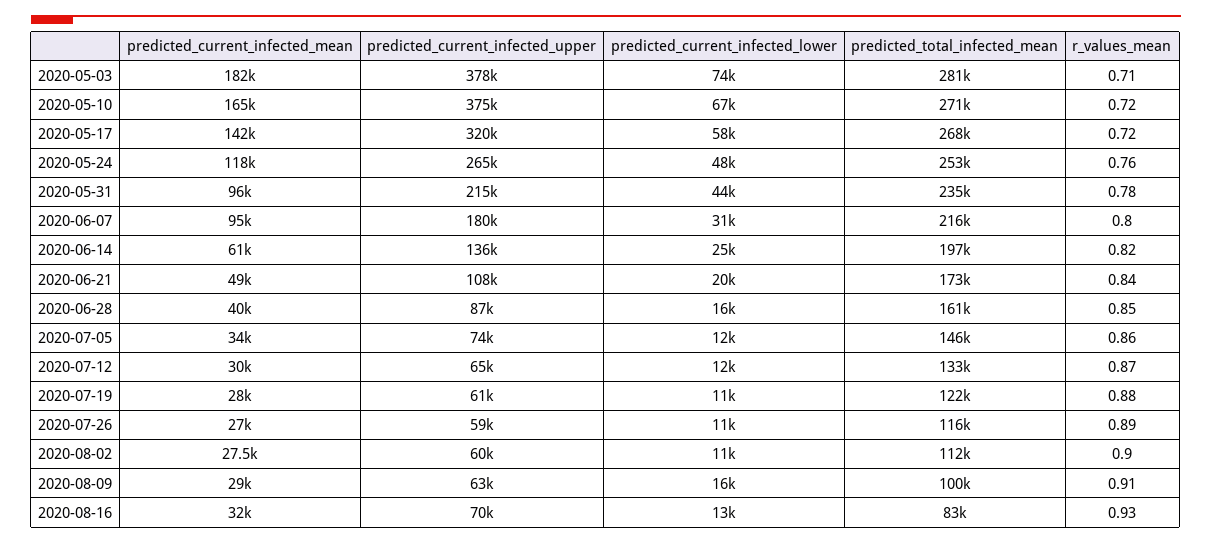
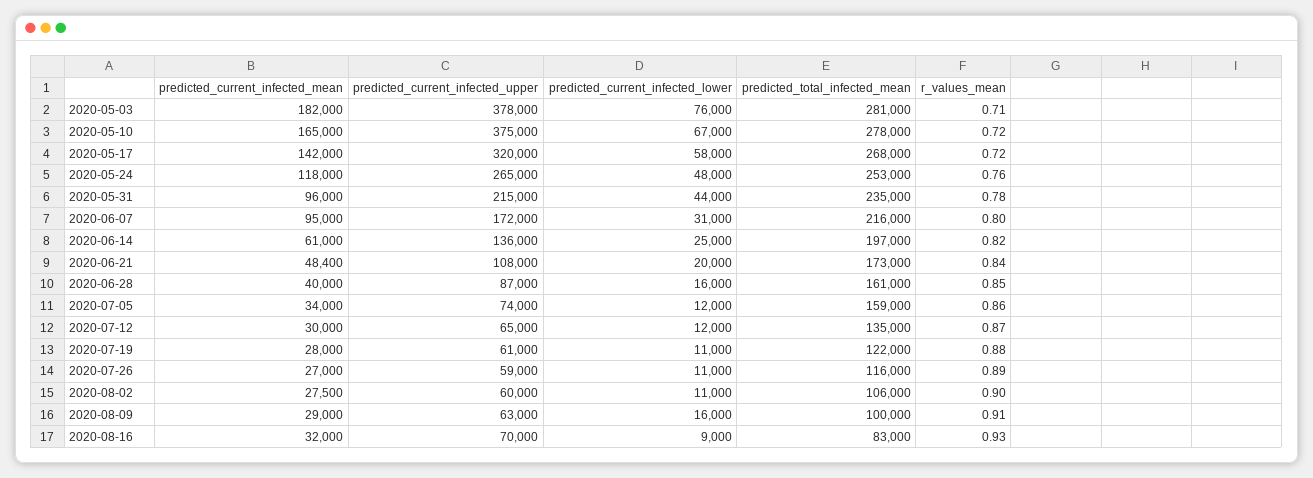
predicted_current_infected_lower, 2020-05-03: 74000 -> 76000
predicted_total_infected_mean, 2020-05-10: 271000 -> 278000
predicted_current_infected_upper, 2020-06-07: 180000 -> 172000
predicted_current_infected_mean, 2020-06-21: 49000 -> 48400
predicted_total_infected_mean, 2020-07-05: 146000 -> 159000
predicted_total_infected_mean, 2020-07-12: 133000 -> 135000
predicted_total_infected_mean, 2020-08-02: 112000 -> 106000
predicted_current_infected_lower, 2020-08-16: 13000 -> 9000

